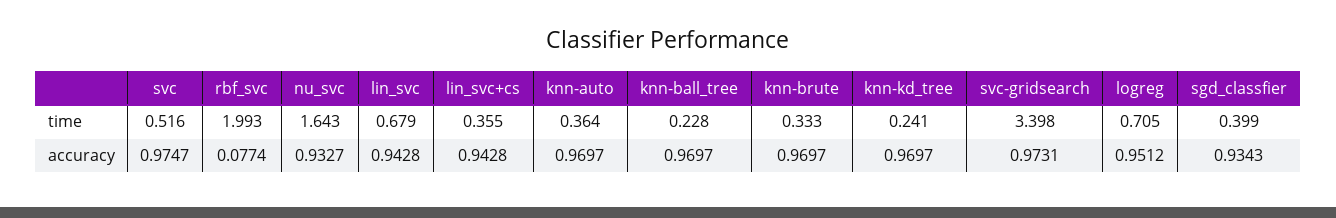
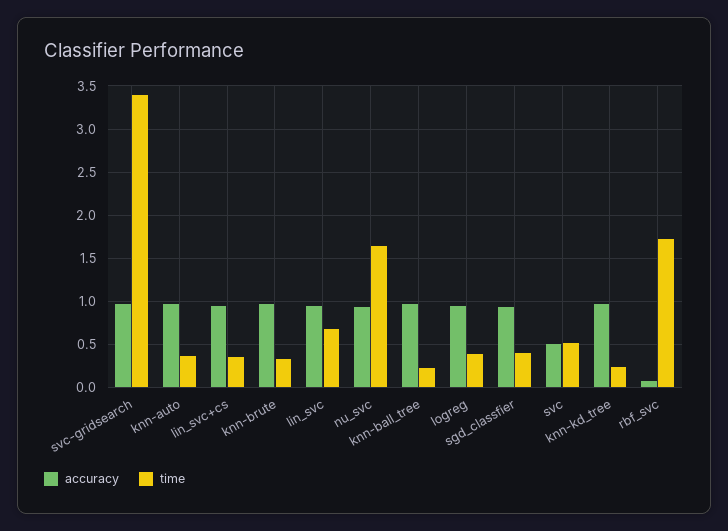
time, rbf_svc: 1.993 -> 1.7
time, logreg: 0.705 -> 0.4
accuracy, svc: 0.9747 -> 0.5

